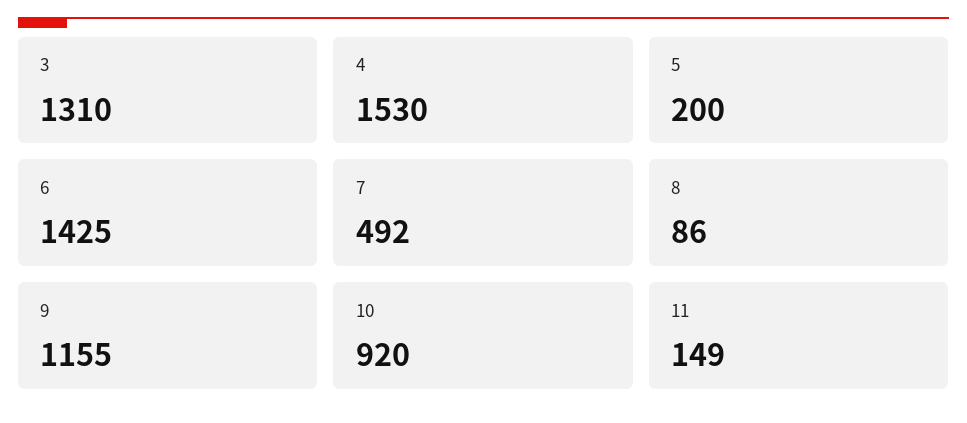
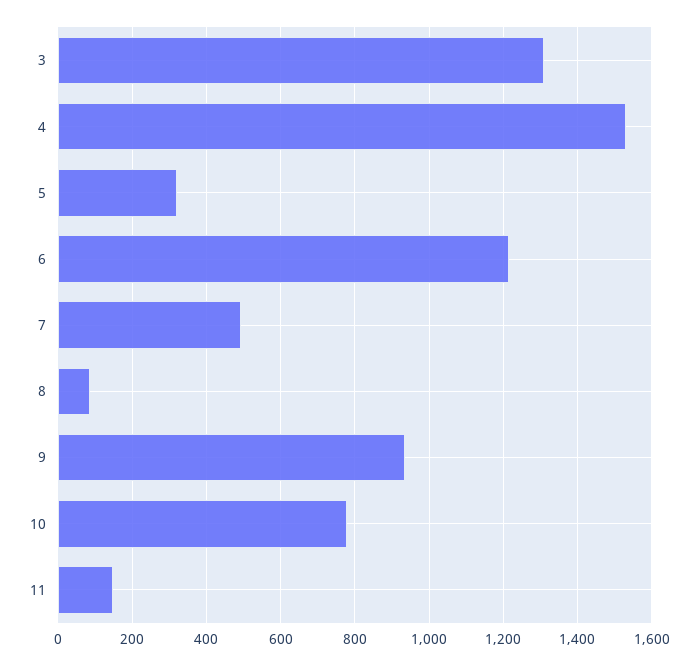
5: 200 -> 320
6: 1425 -> 1220
9: 1155 -> 940
10: 920 -> 780

